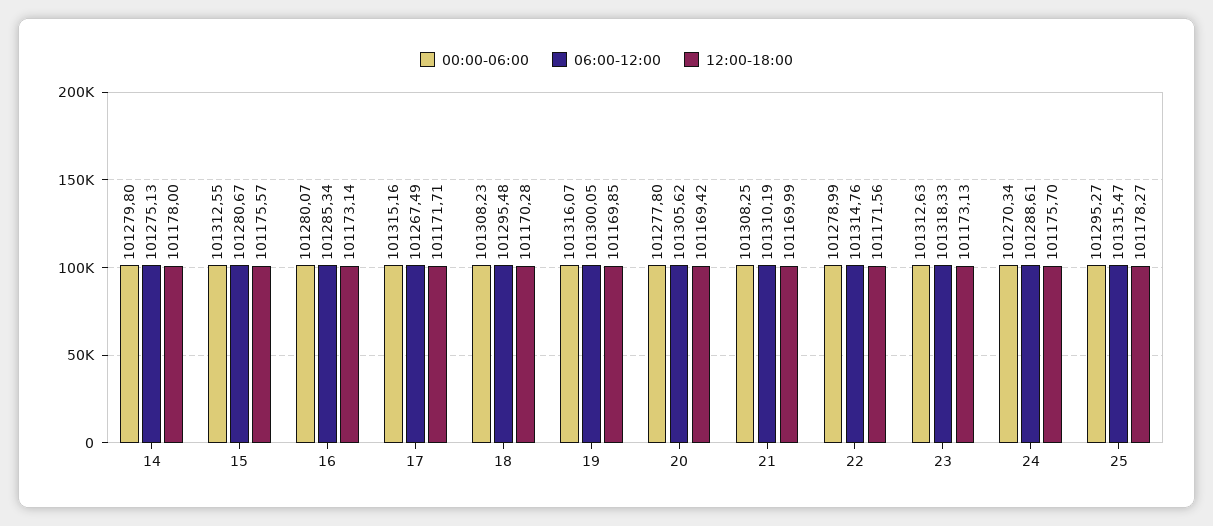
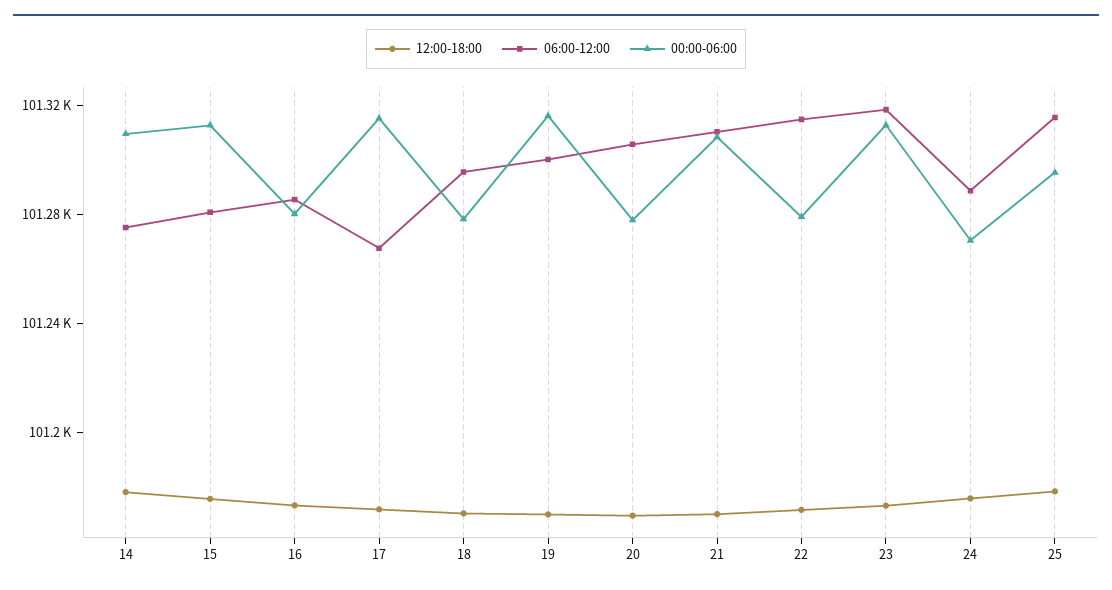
00:00-06:00, 14: 101279.8 -> 101310
00:00-06:00, 18: 101308.23 -> 101280

